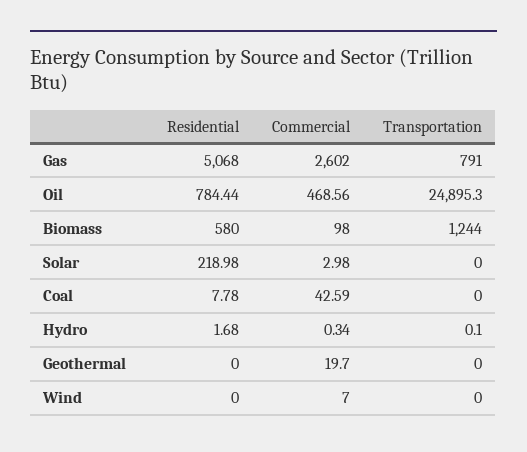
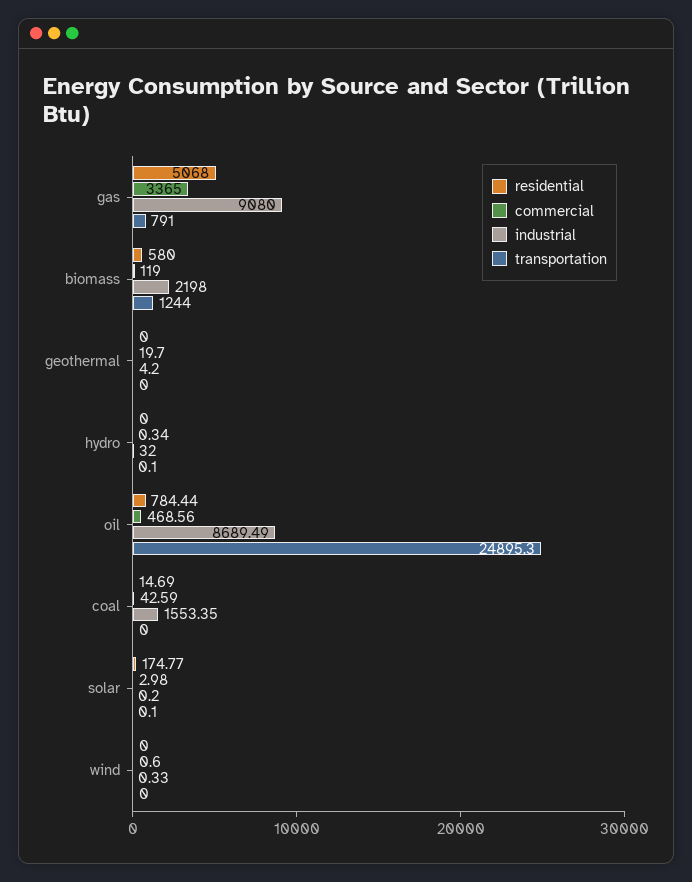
Commercial, Gas: 2602 -> 3365
Commercial, Biomass: 98 -> 119
Residential, Solar: 218.98 -> 174.77
Transportation, Solar: 0 -> 0.1
Residential, Coal: 7.78 -> 14.69
Residential, Hydro: 1.68 -> 0
Commercial, Wind: 7 -> 0.6
industrial, Gas: none -> 9080
industrial, Biomass: none -> 2198
industrial, Geothermal: none -> 4.2
industrial, Hydro: none -> 32
industrial, Oil: none -> 8689.49
industrial, Coal: none -> 1553.35
industrial, Solar: none -> 0.2
industrial, Wind: none -> 0.33

